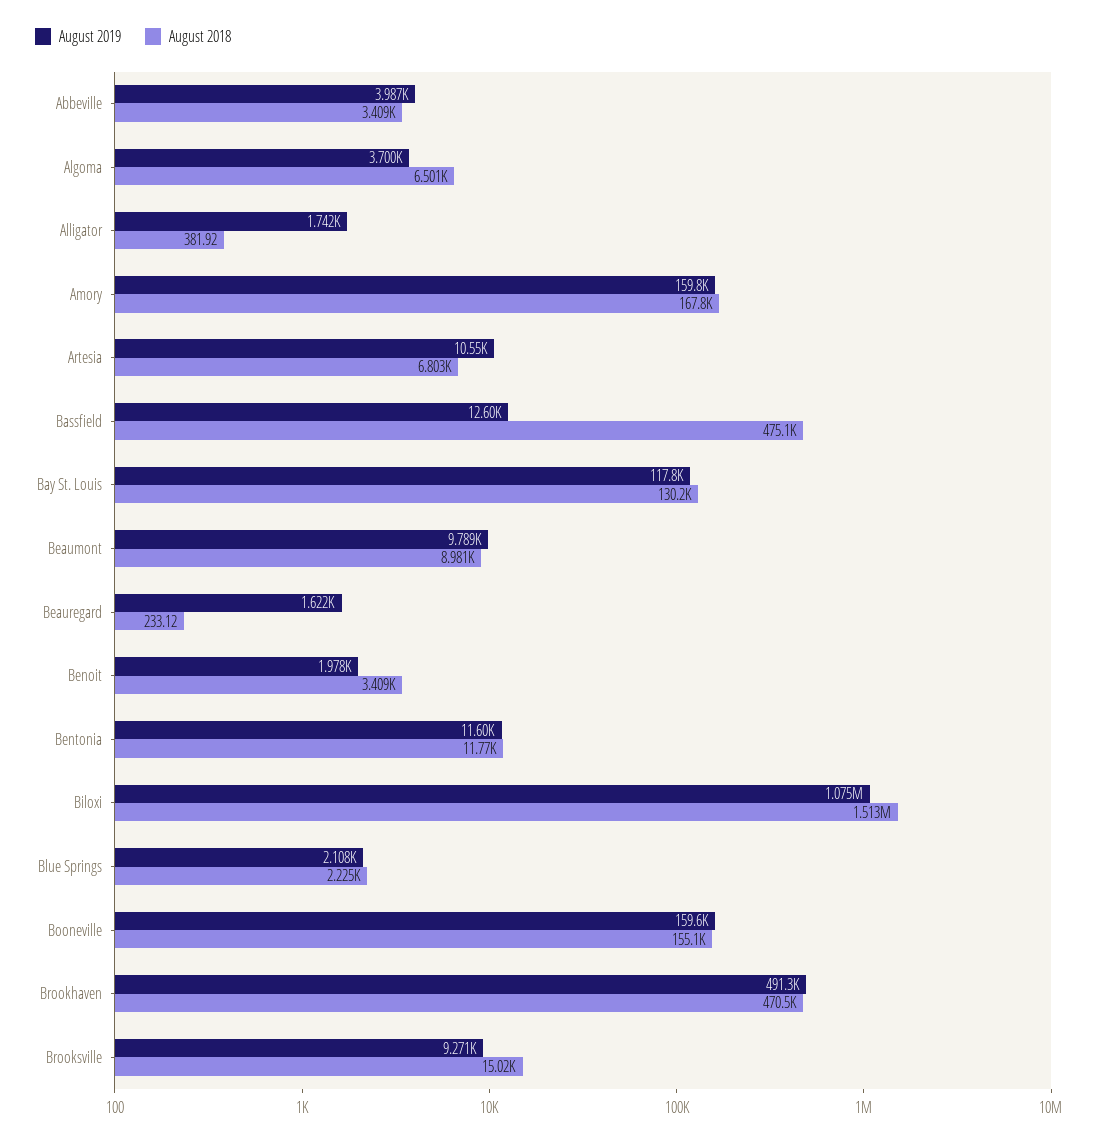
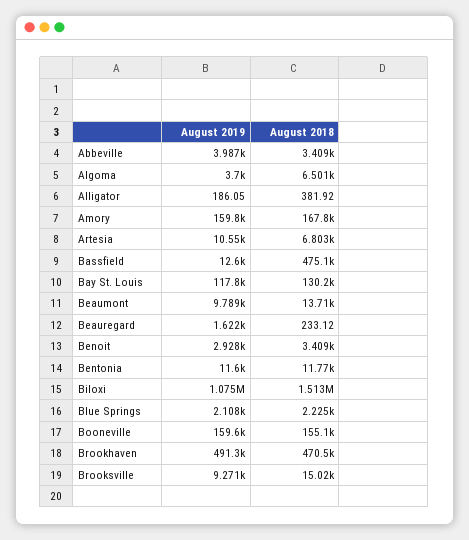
August 2019, Alligator: 1742 -> 186.05
August 2018, Beaumont: 8981 -> 13710
August 2019, Benoit: 1978 -> 2928

